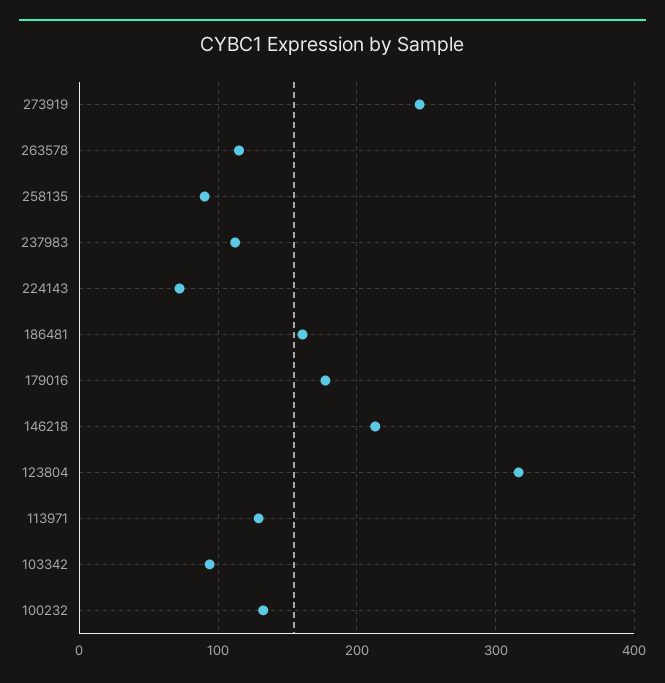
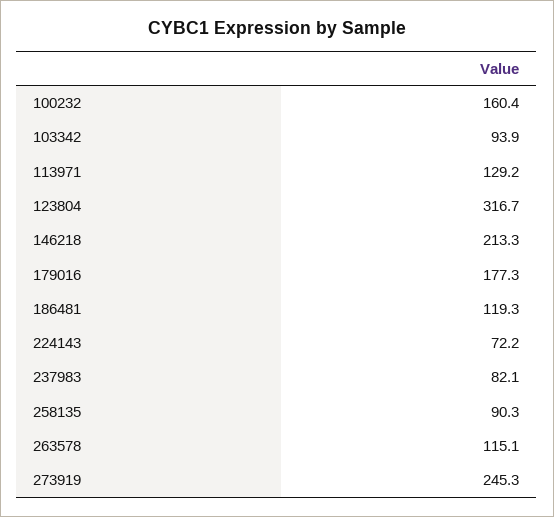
237983: 110 -> 82.1
186481: 160 -> 119.3
100232: 130 -> 160.4

